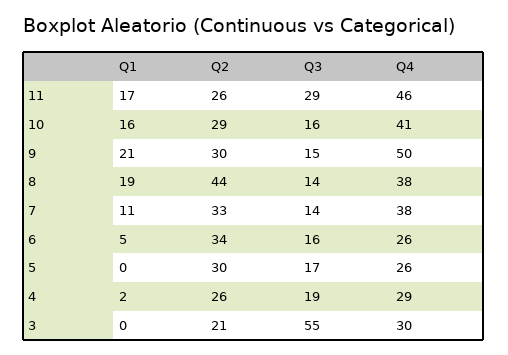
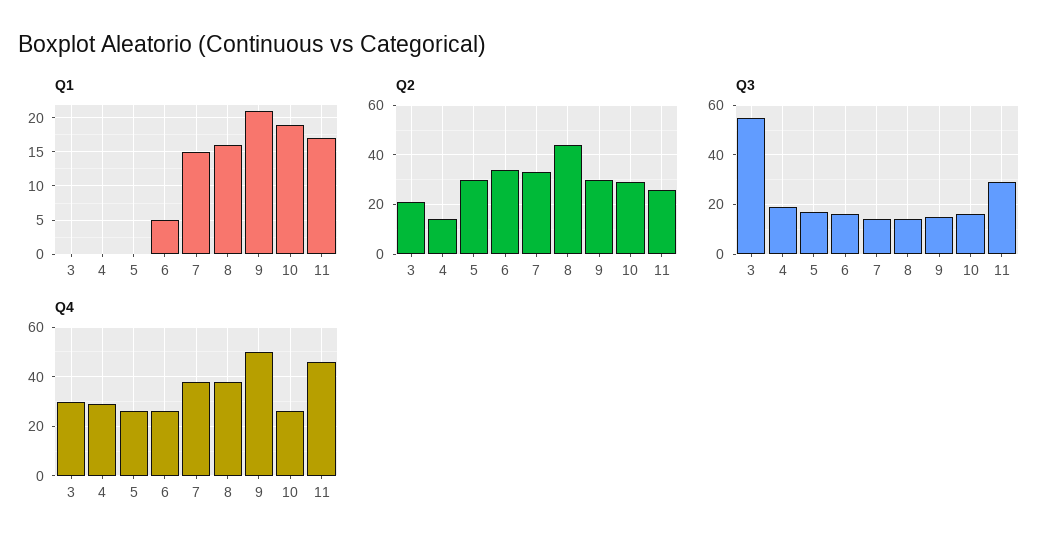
Q1, 10: 16 -> 19
Q4, 10: 41 -> 25
Q1, 8: 19 -> 16
Q1, 7: 11 -> 15
Q1, 4: 2 -> 0
Q2, 4: 26 -> 15

